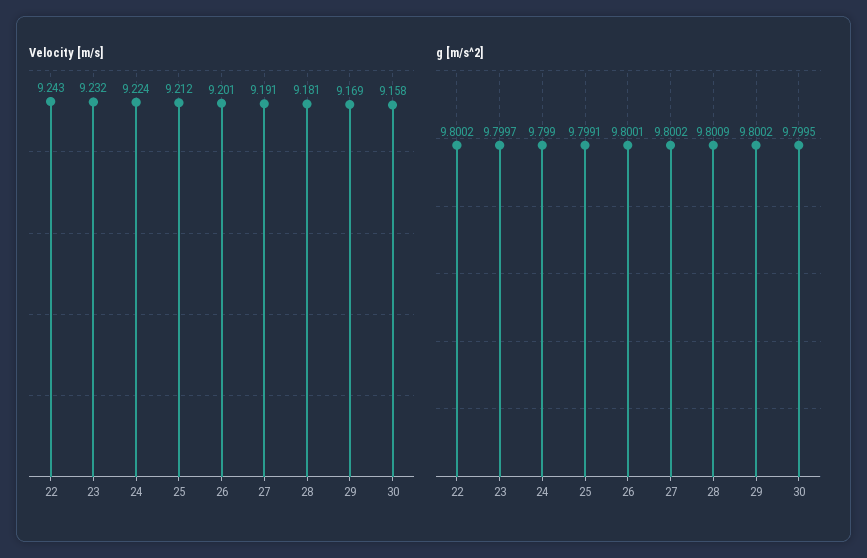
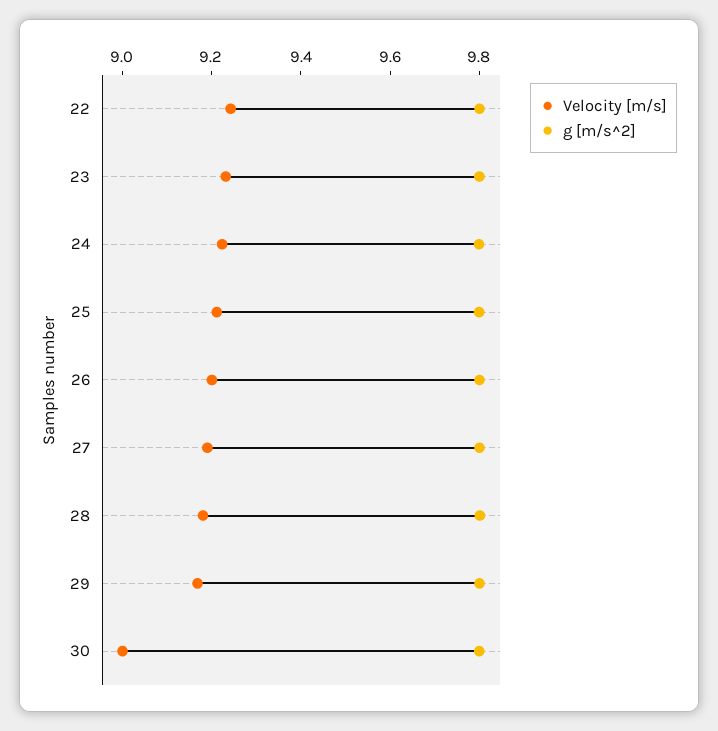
Velocity [m/s], 30: 9.158 -> 9

